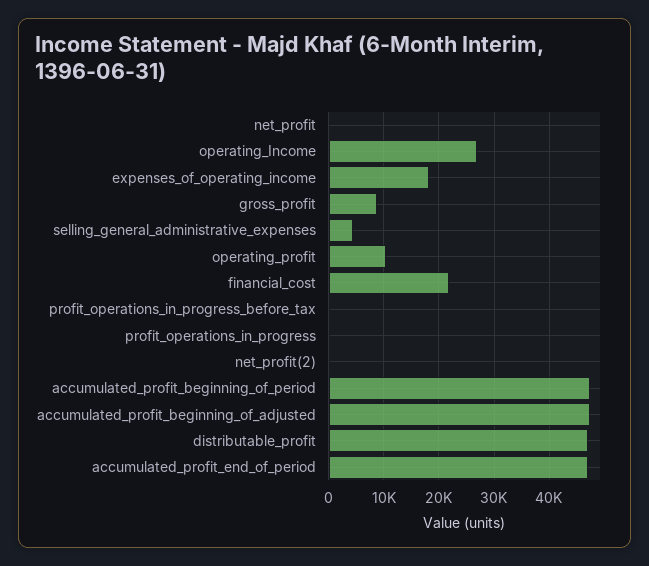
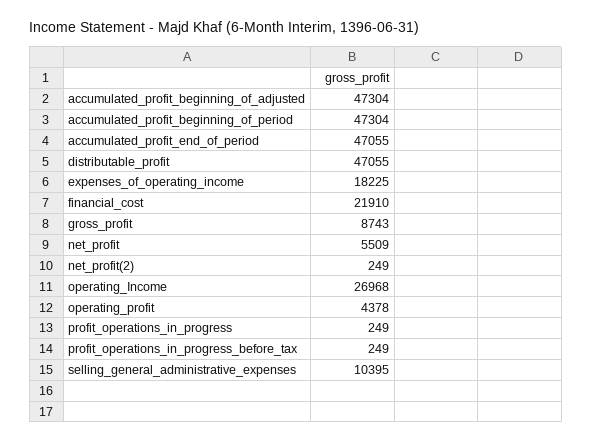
net_profit: 0 -> 5509
selling_general_administrative_expenses: 4000 -> 10395
operating_profit: 10000 -> 4378

